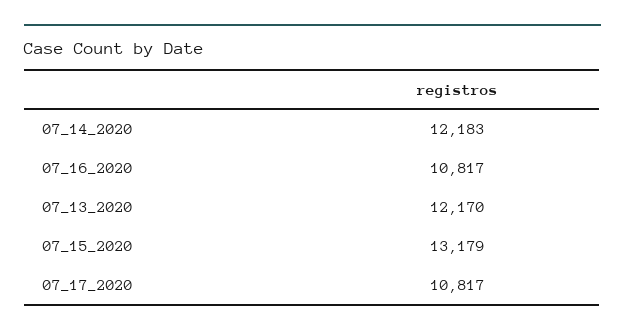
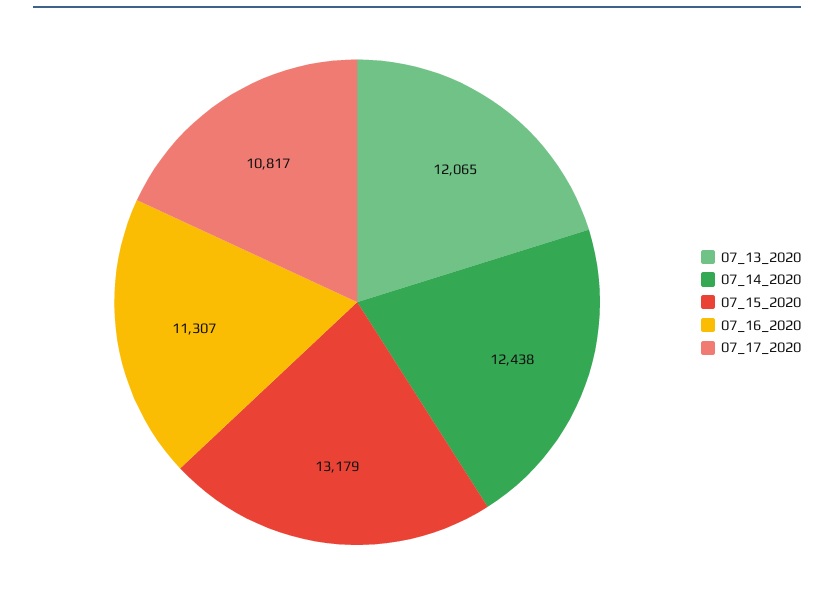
07_14_2020: 12183 -> 12438
07_16_2020: 10817 -> 11307
07_13_2020: 12170 -> 12065

